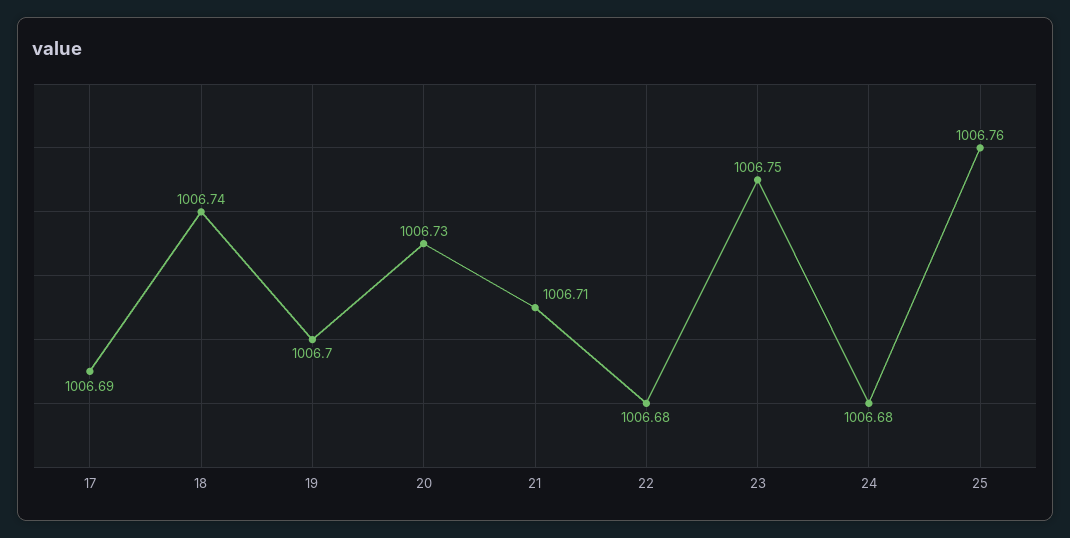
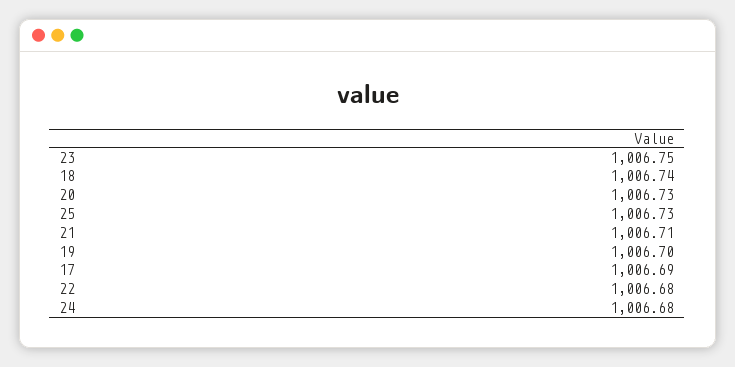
25: 1006.76 -> 1006.73

